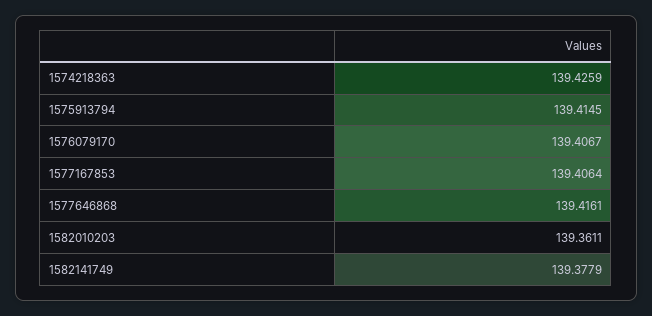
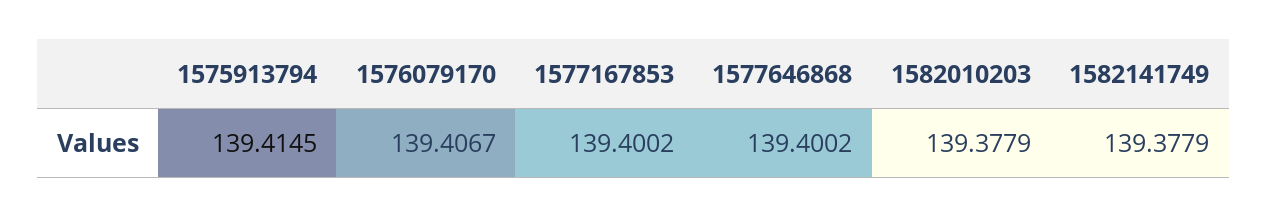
1574218363: 139.4259 -> none
1577167853: 139.4064 -> 139.4002
1577646868: 139.4161 -> 139.4002
1582010203: 139.3611 -> 139.3779

